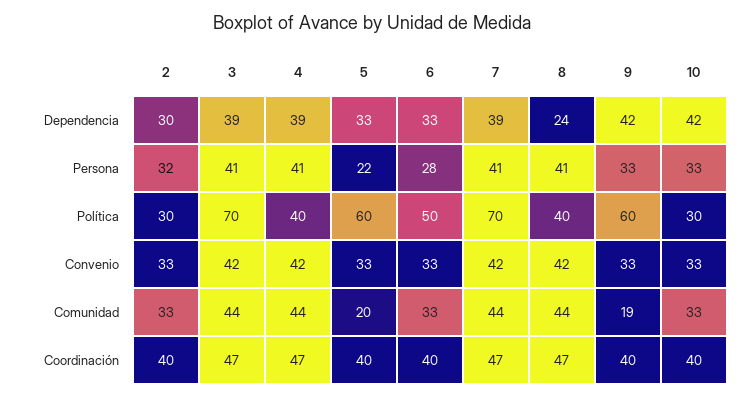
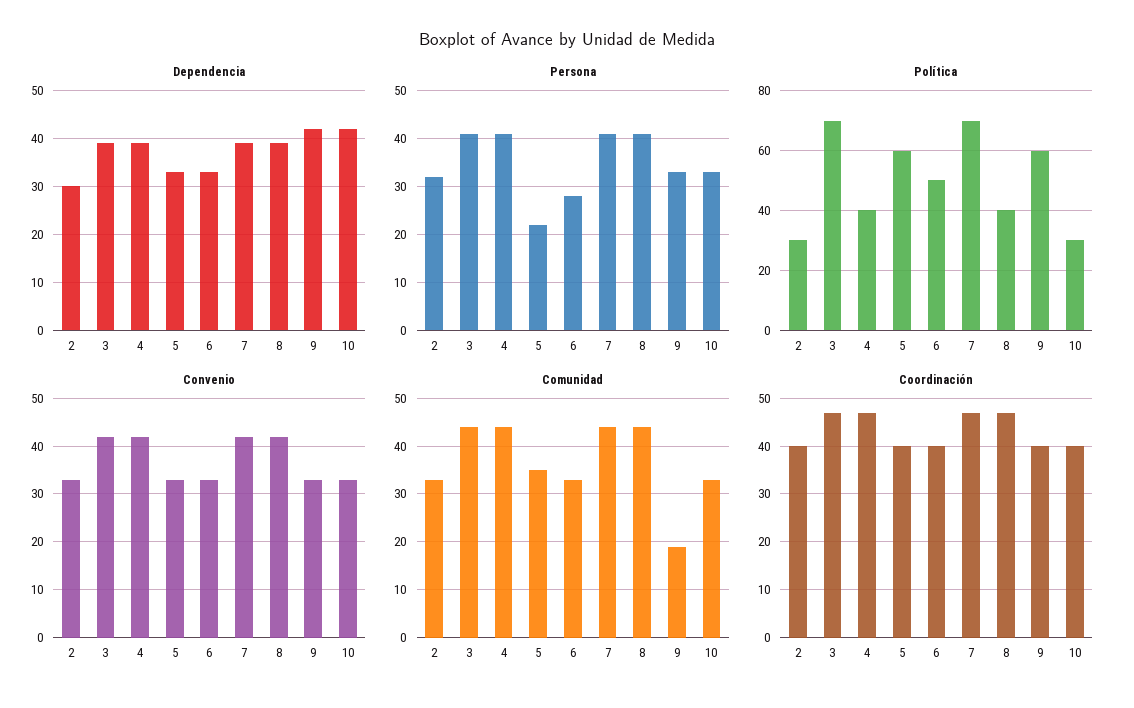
Dependencia, 8: 24 -> 40
Comunidad, 5: 20 -> 35

